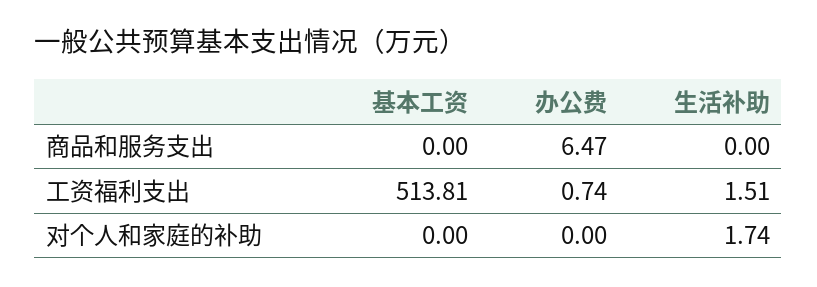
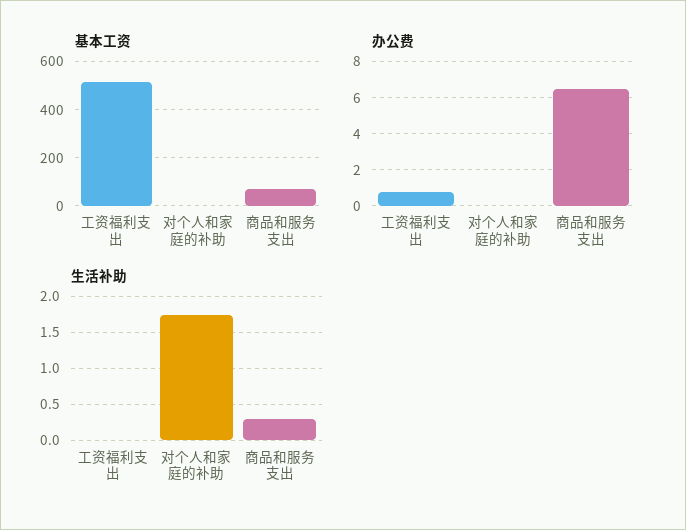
基本工资, 商品和服务支出: 0 -> 75
生活补助, 商品和服务支出: 0 -> 0.3
生活补助, 工资福利支出: 1.51 -> 0

